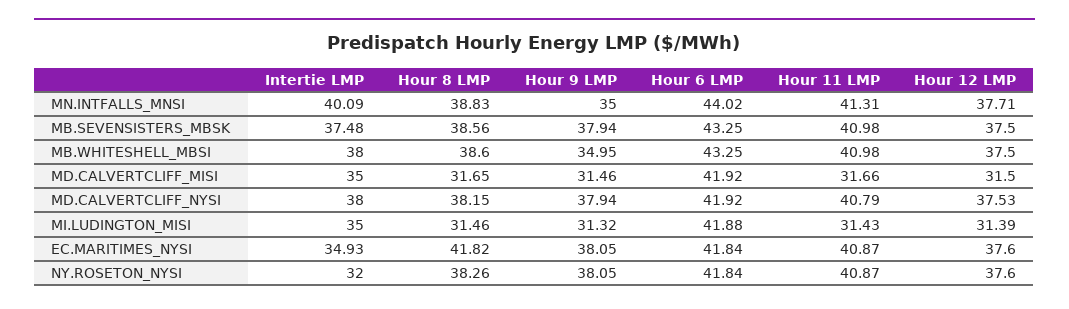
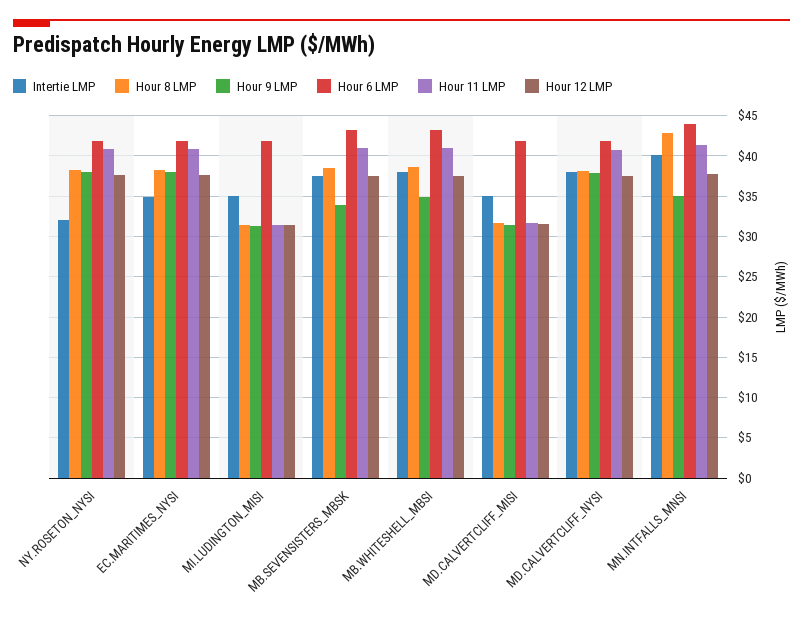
Hour 8 LMP, MN.INTFALLS_MNSI: 38.83 -> 43
Hour 9 LMP, MB.SEVENSISTERS_MBSK: 37.94 -> 34
Hour 8 LMP, EC.MARITIMES_NYSI: 41.82 -> 38

